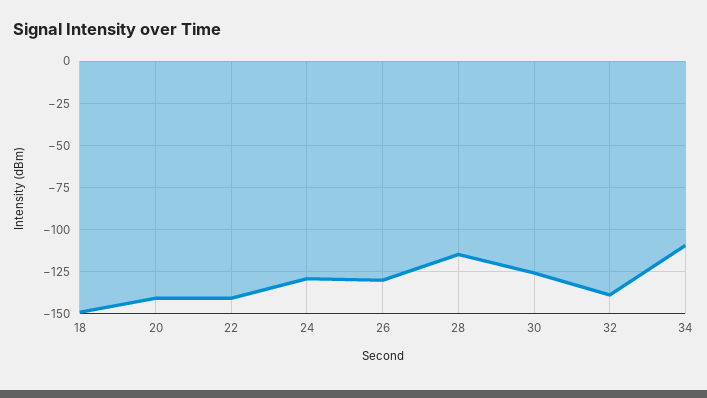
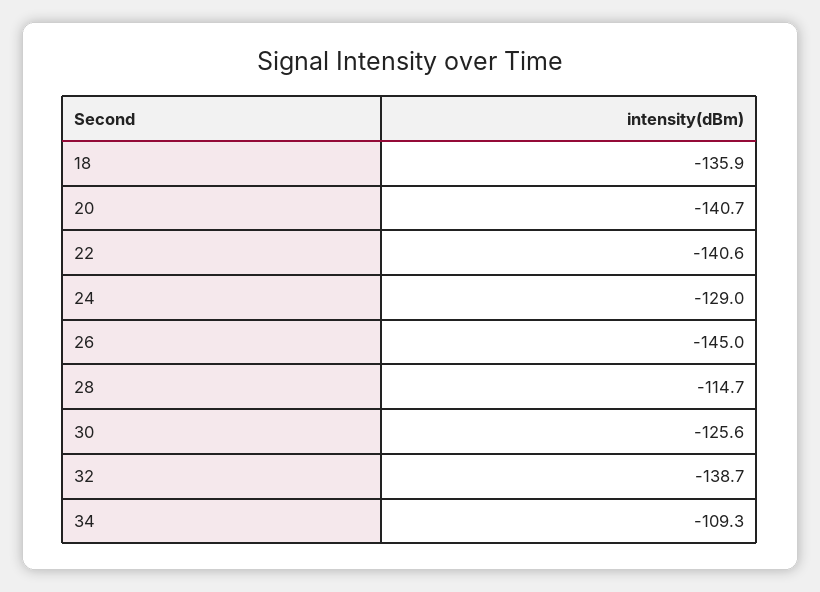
18: -150 -> -135.9
26: -130 -> -145

